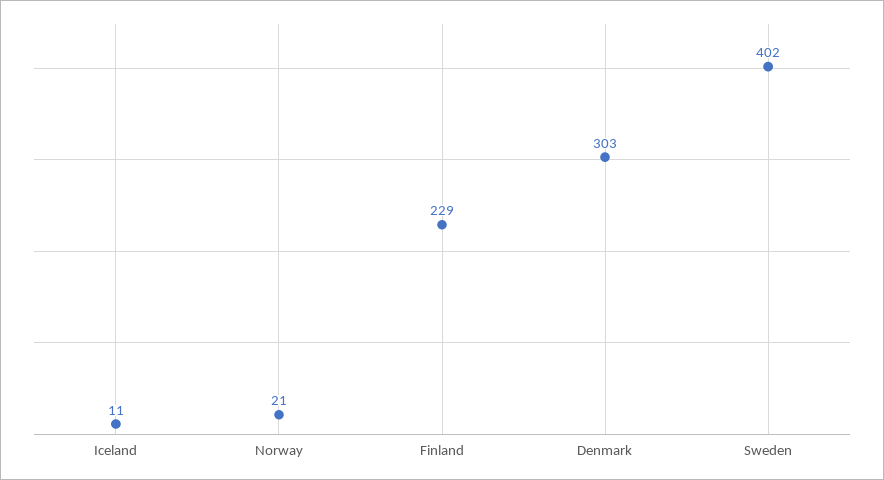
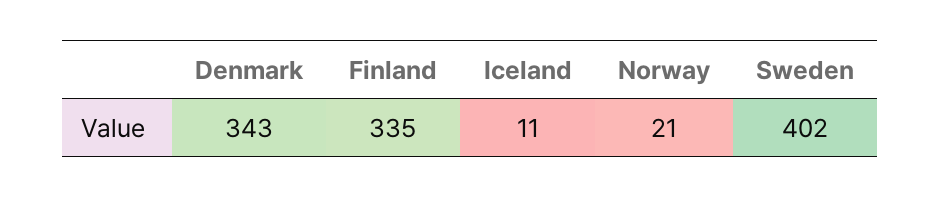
Finland: 229 -> 335
Denmark: 303 -> 343

